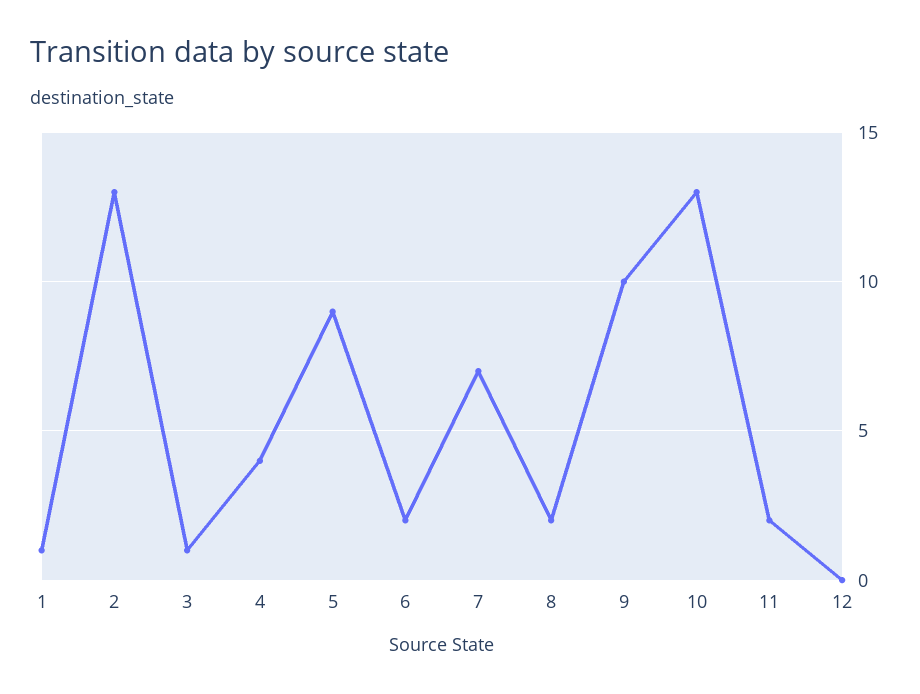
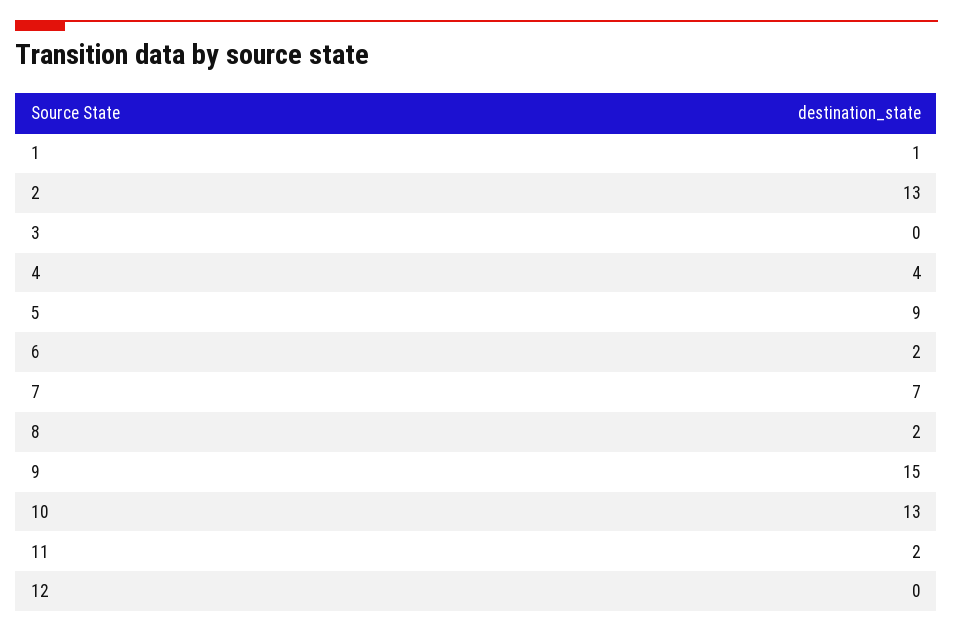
3: 1 -> 0
9: 10 -> 15

